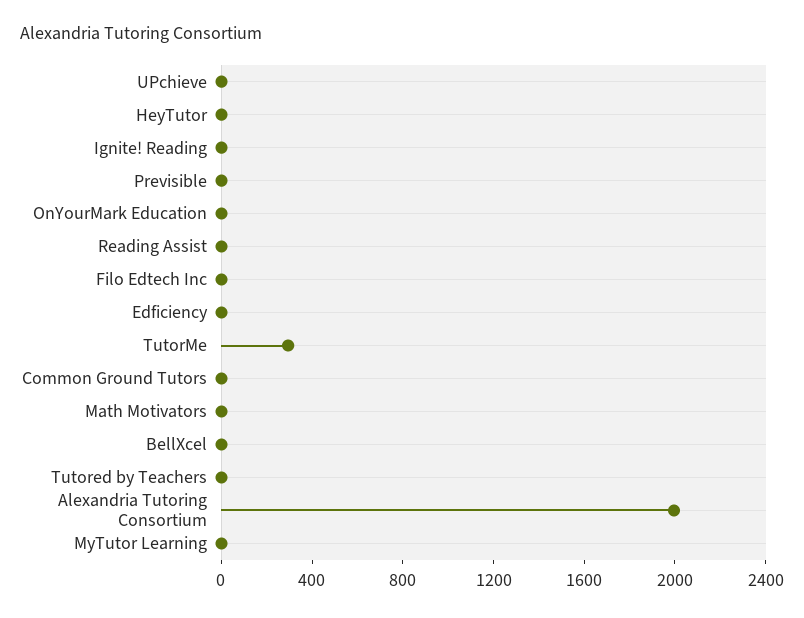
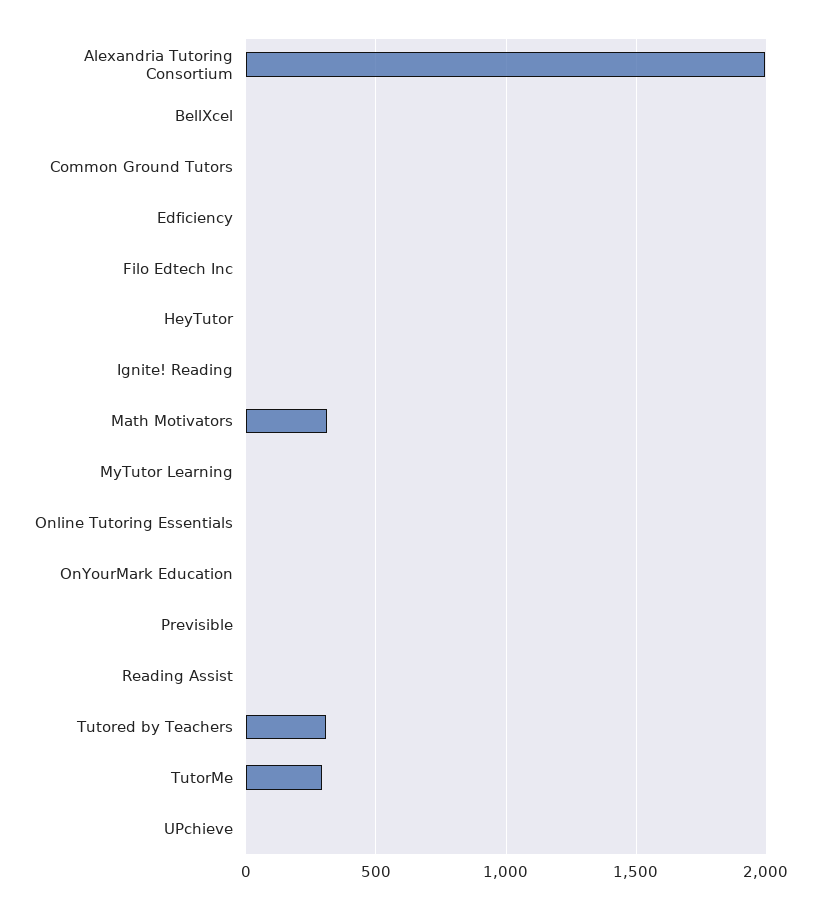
Math Motivators: 0 -> 300
Tutored by Teachers: 0 -> 300
Online Tutoring Essentials: none -> 0

